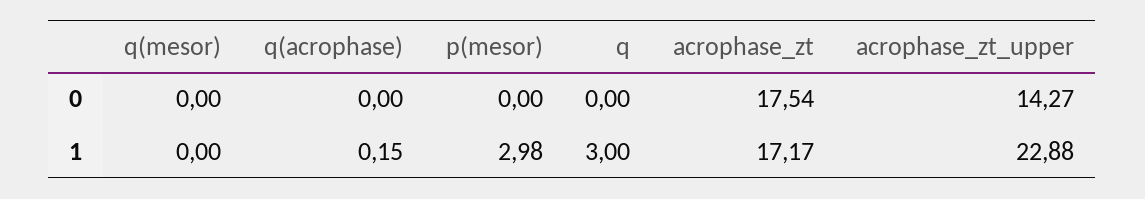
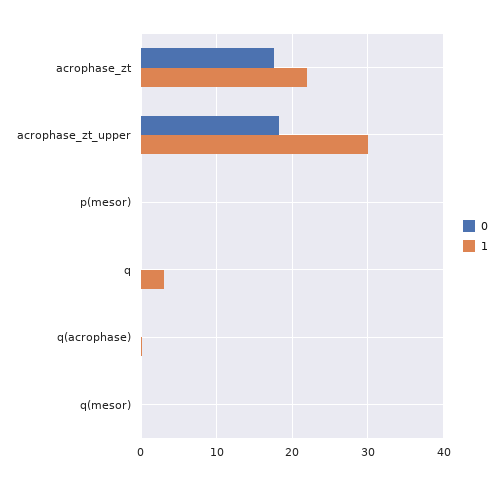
0, acrophase_zt_upper: 14.27 -> 18
1, p(mesor): 2.98 -> 0
1, acrophase_zt: 17.17 -> 22
1, acrophase_zt_upper: 22.88 -> 30

